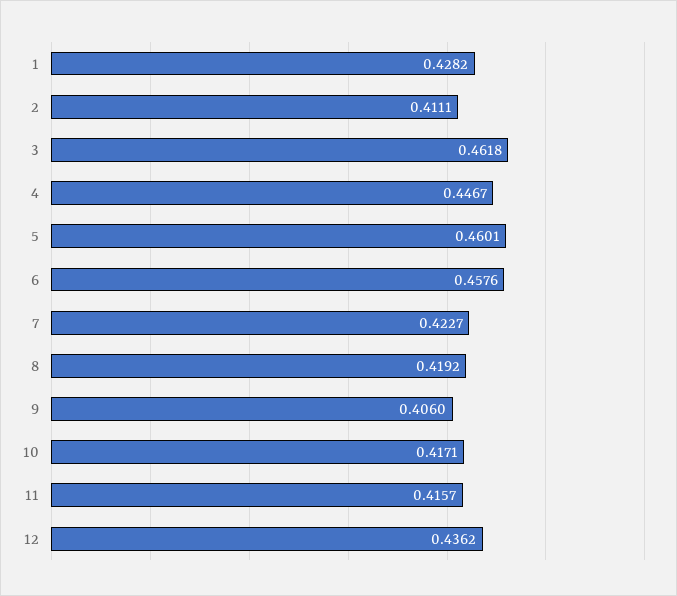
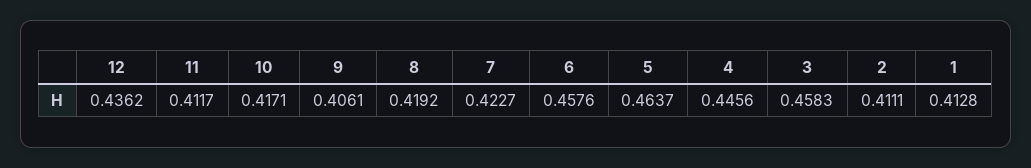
1: 0.4282 -> 0.4128
3: 0.4618 -> 0.4583
4: 0.4467 -> 0.4456
5: 0.4601 -> 0.4637
9: 0.406 -> 0.4061
11: 0.4157 -> 0.4117

